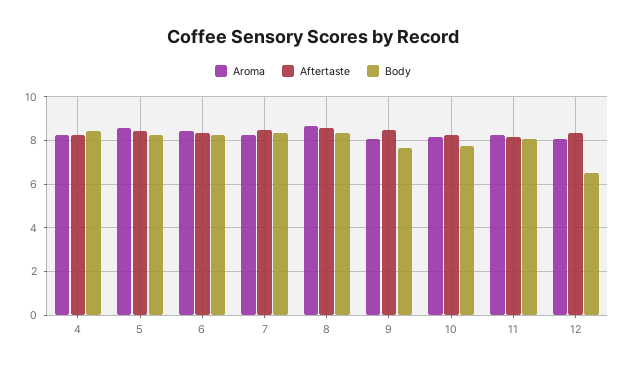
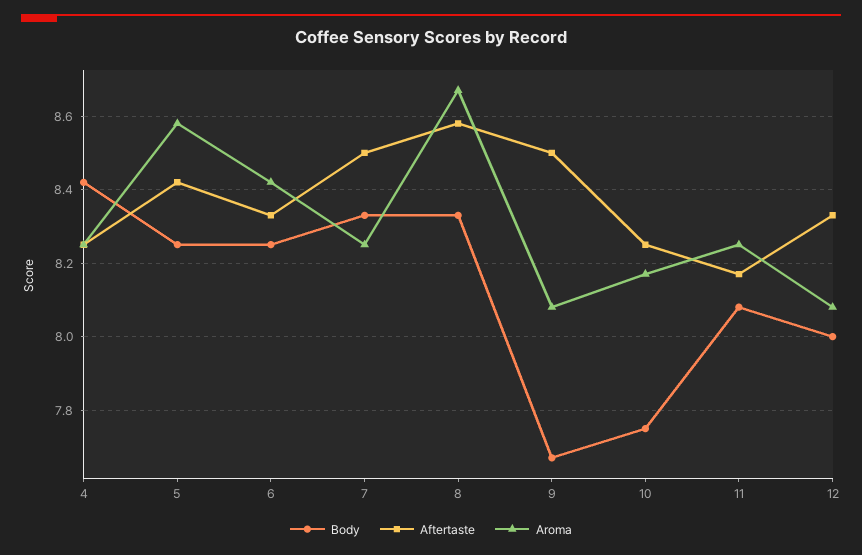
Body, 12: 6.5 -> 8

